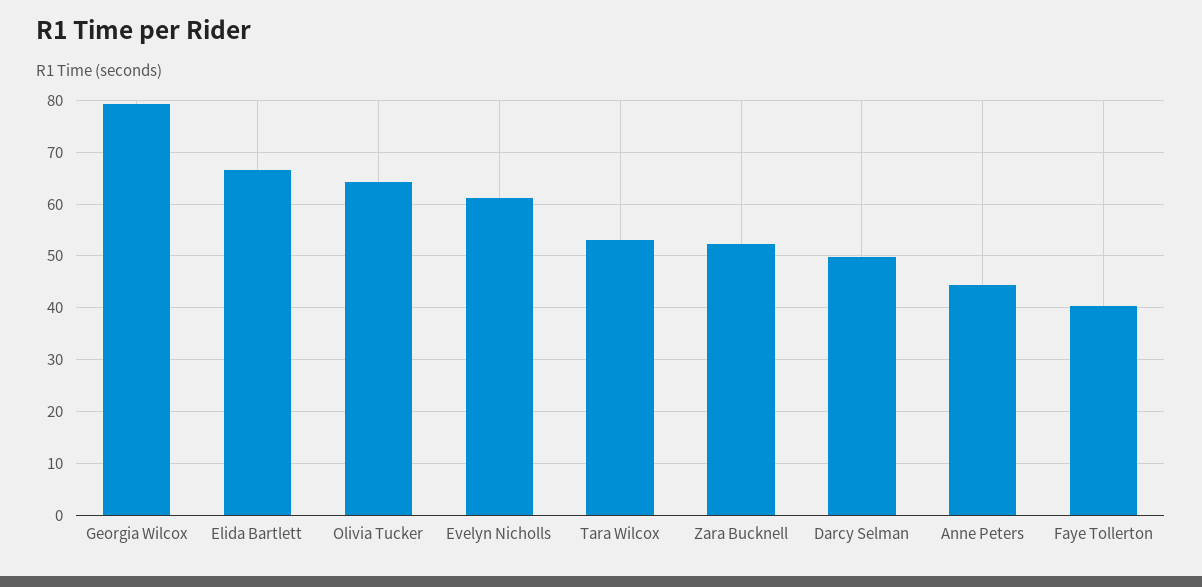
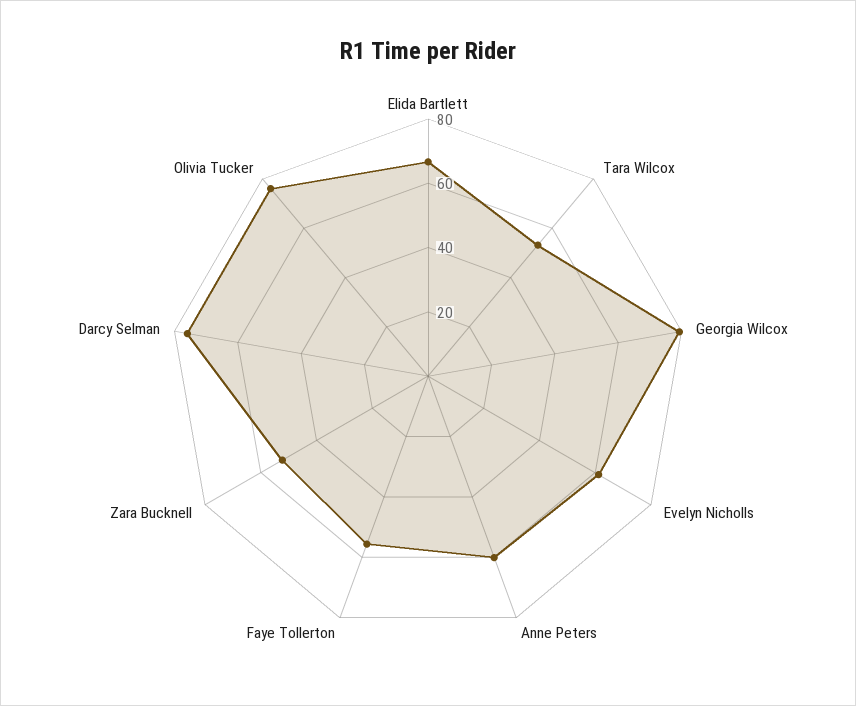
Olivia Tucker: 64 -> 75
Darcy Selman: 50 -> 75
Anne Peters: 44 -> 60
Faye Tollerton: 40 -> 55

